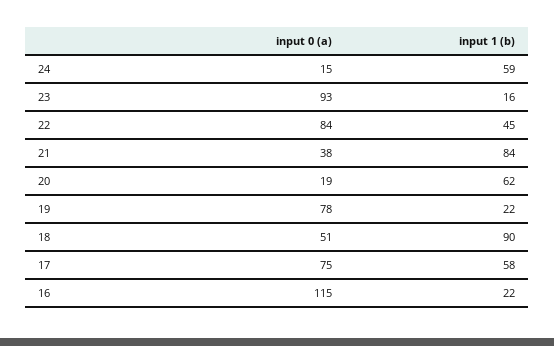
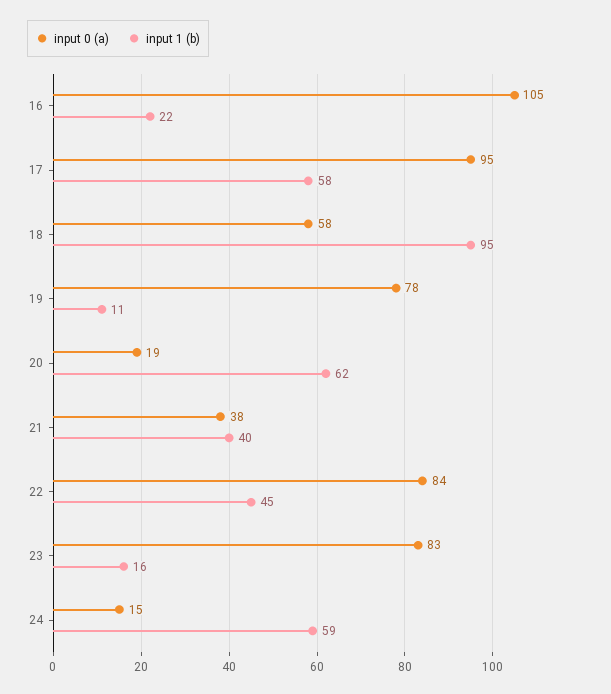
input 0 (a), 23: 93 -> 83
input 1 (b), 21: 84 -> 40
input 1 (b), 19: 22 -> 11
input 0 (a), 18: 51 -> 58
input 1 (b), 18: 90 -> 95
input 0 (a), 17: 75 -> 95
input 0 (a), 16: 115 -> 105

